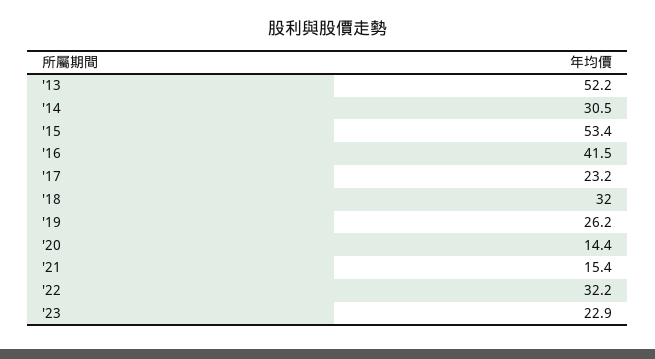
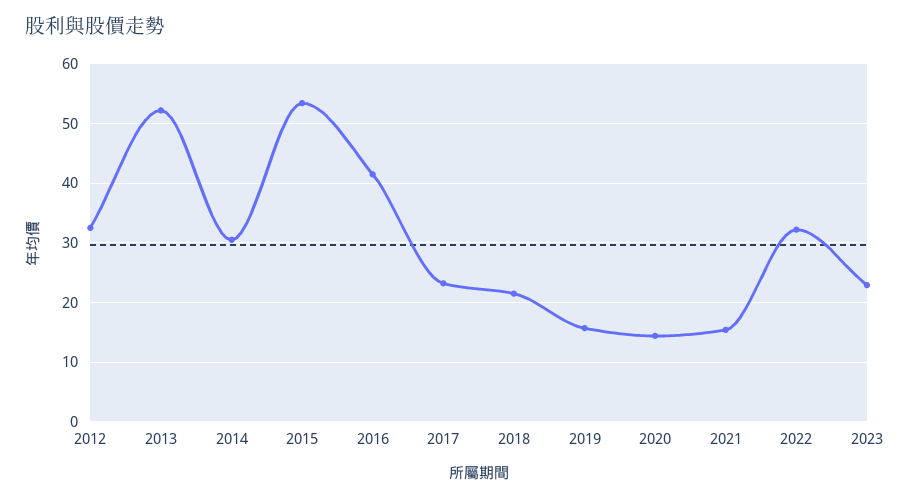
'18: 32 -> 22
'19: 26.2 -> 16
2012: none -> 32

